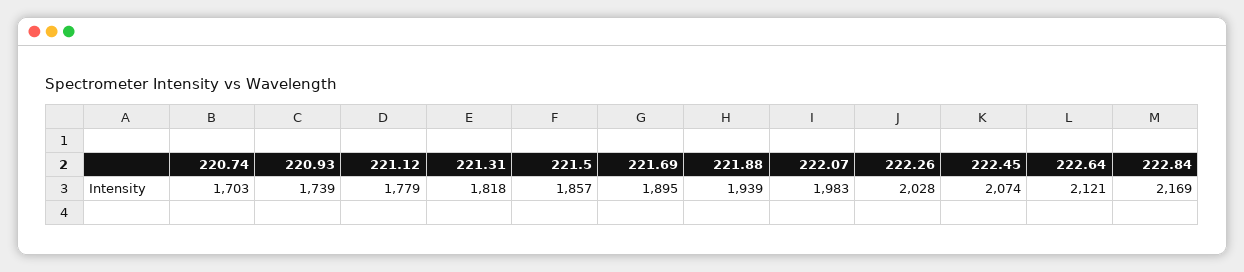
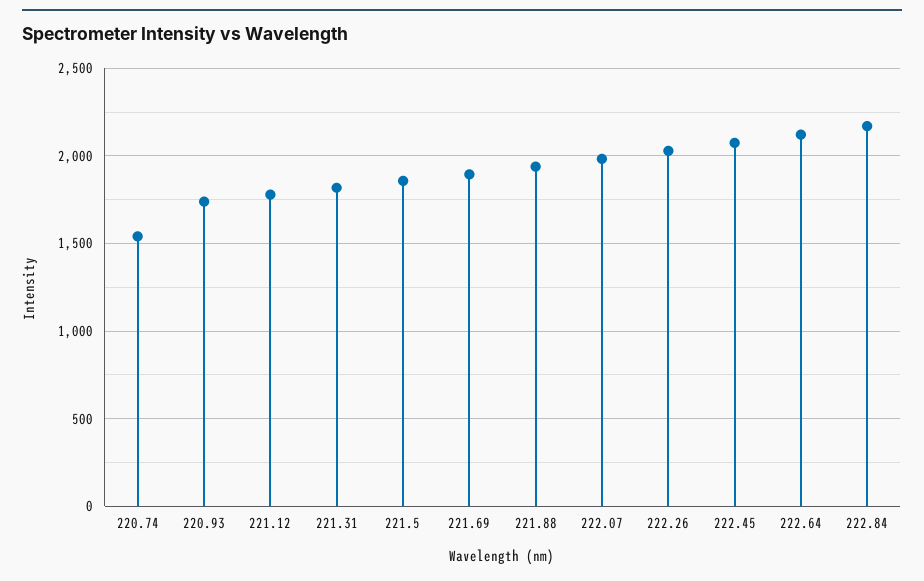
220.74: 1703 -> 1550

